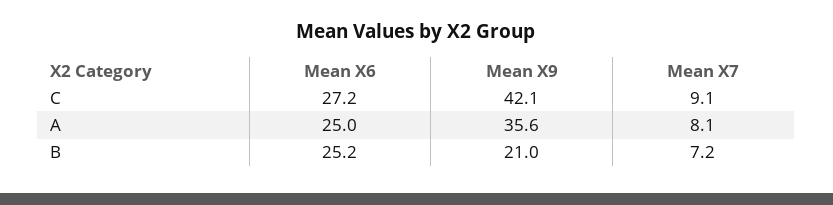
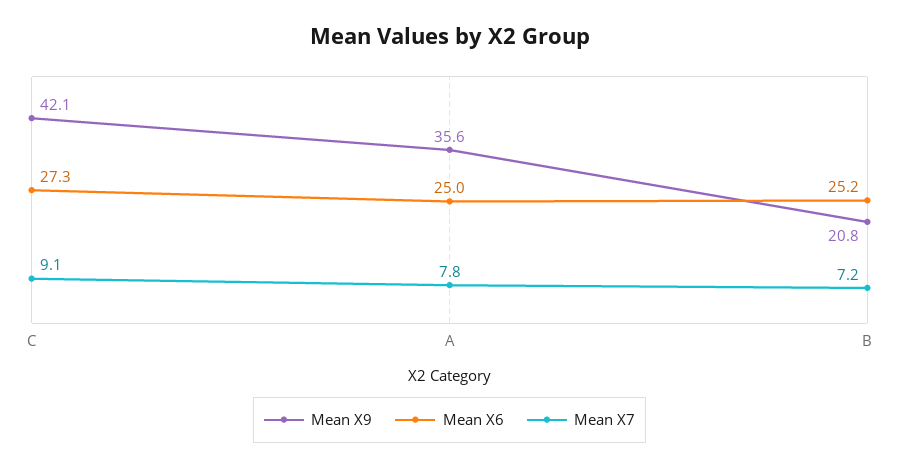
Mean X6, C: 27.2 -> 27.3
Mean X7, A: 8.1 -> 7.8
Mean X9, B: 21 -> 20.8

